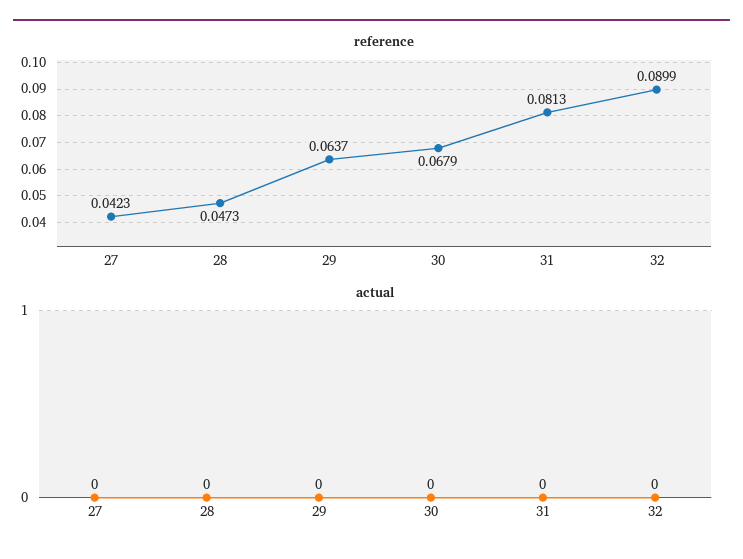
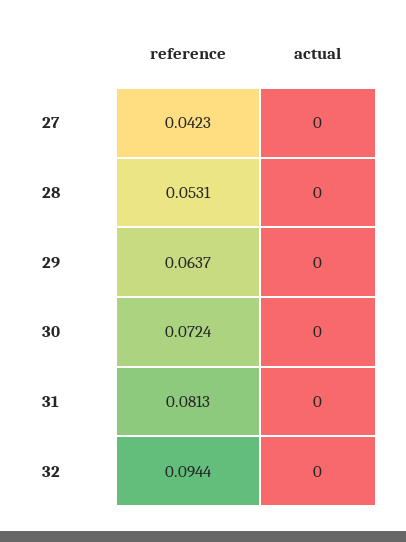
reference, 28: 0.0473 -> 0.0531
reference, 30: 0.0679 -> 0.0724
reference, 32: 0.0899 -> 0.0944

